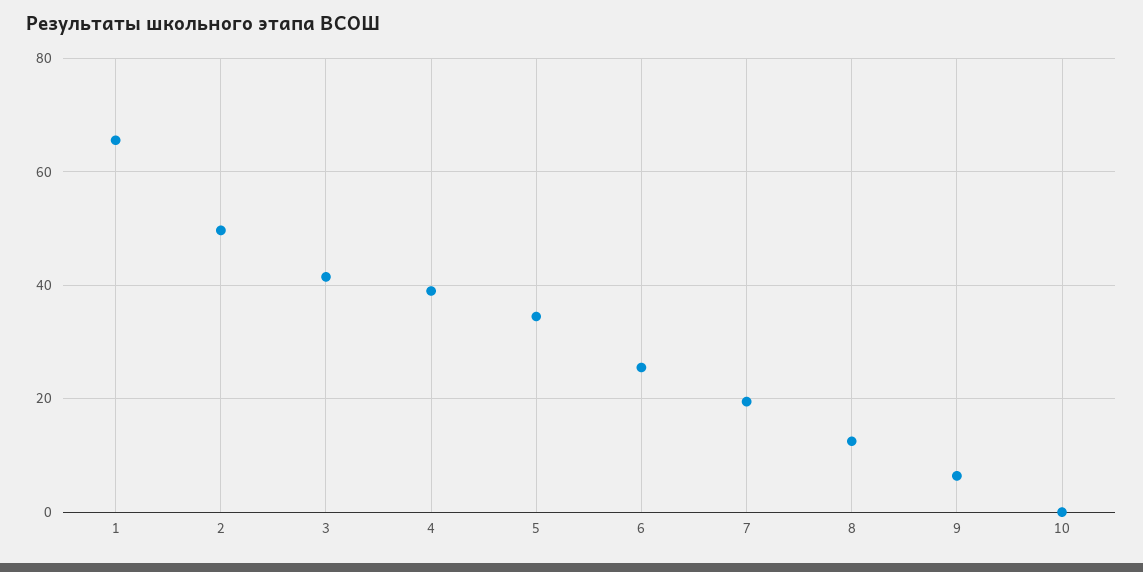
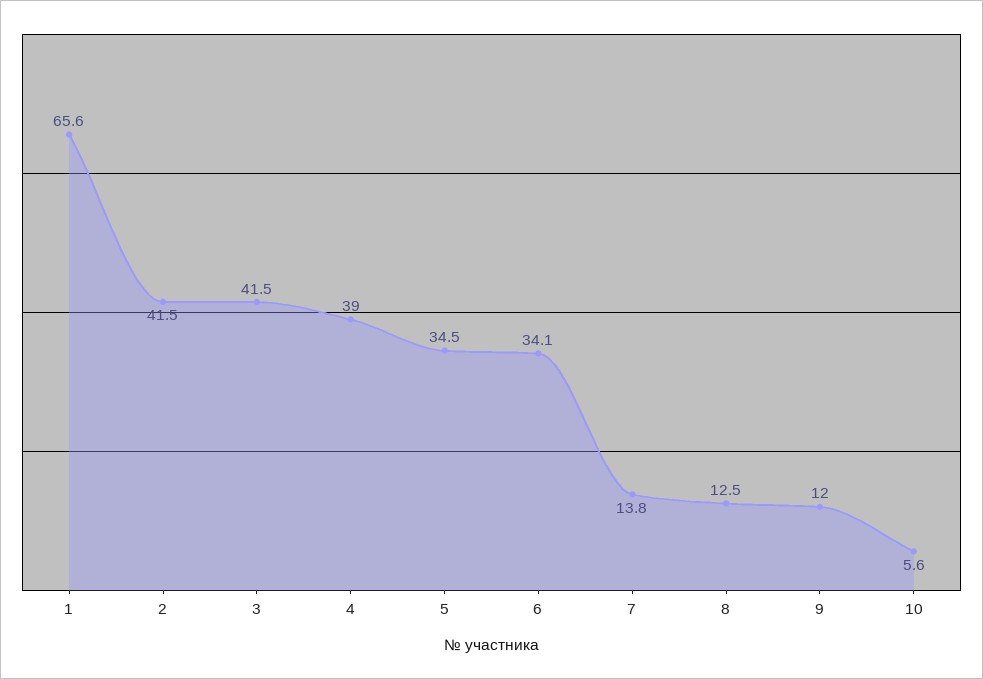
2: 50 -> 41.5
6: 26 -> 34.1
7: 20 -> 13.8
9: 6 -> 12
10: 0 -> 5.6

